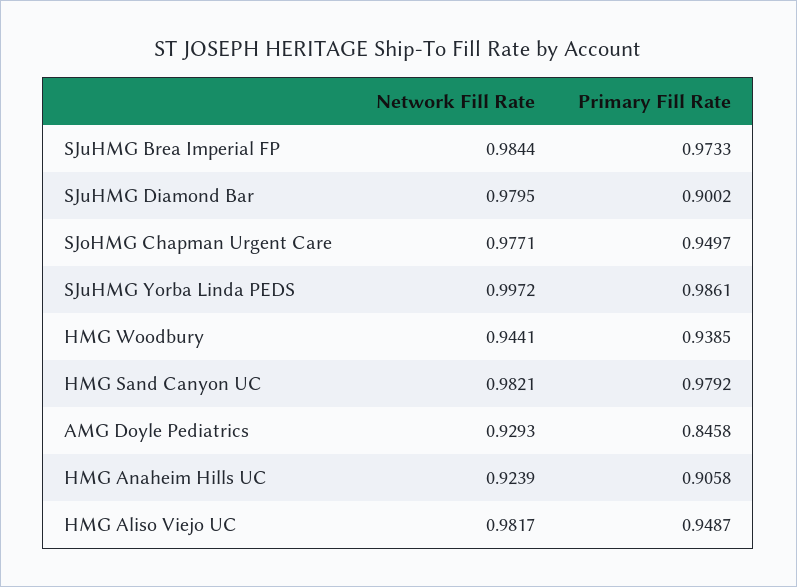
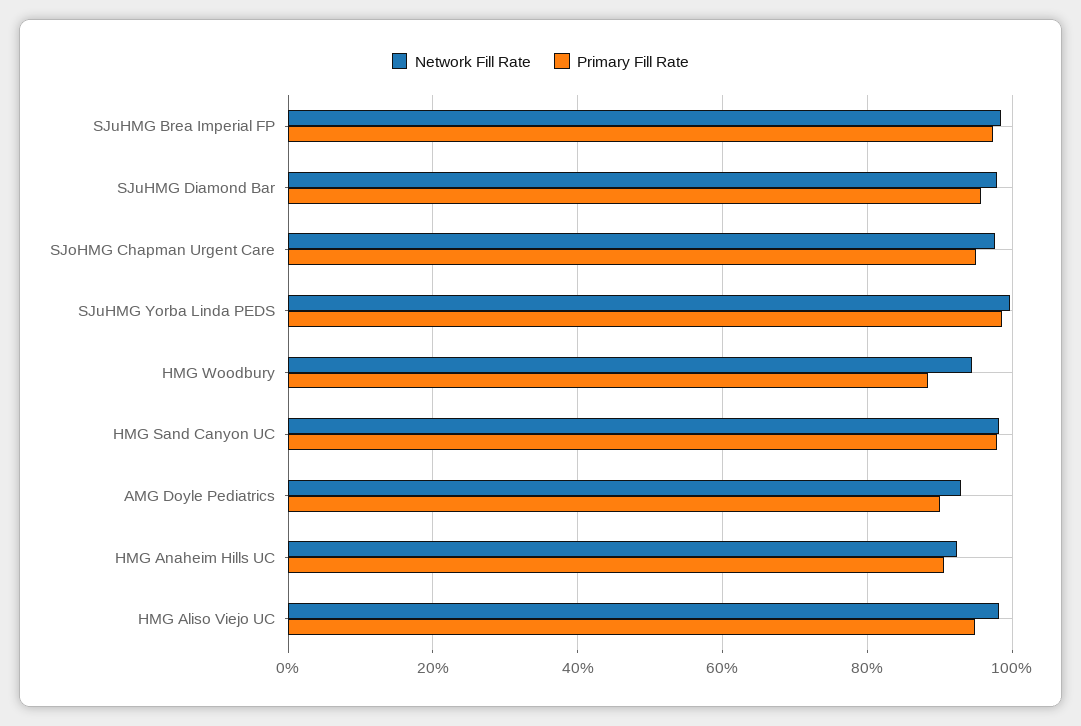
Primary Fill Rate, SJuHMG Diamond Bar: 0.9002 -> 0.96
Primary Fill Rate, HMG Woodbury: 0.9385 -> 0.88
Primary Fill Rate, AMG Doyle Pediatrics: 0.8458 -> 0.9

